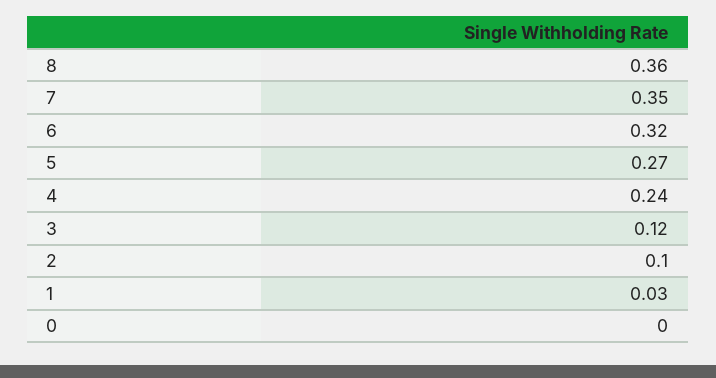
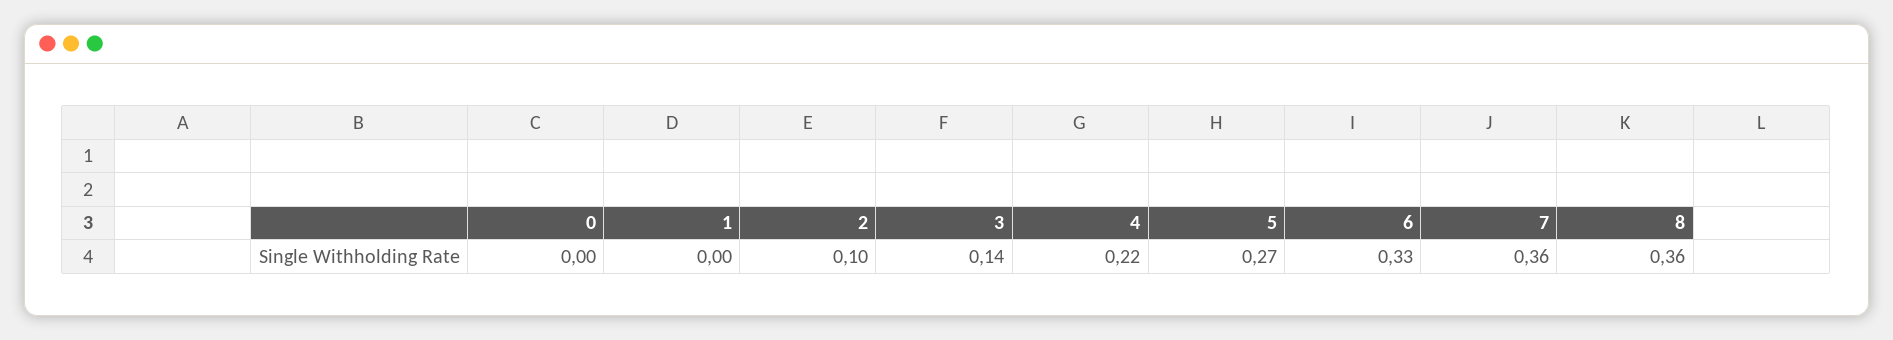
7: 0.35 -> 0.36
6: 0.32 -> 0.33
4: 0.24 -> 0.22
3: 0.12 -> 0.14
1: 0.03 -> 0

